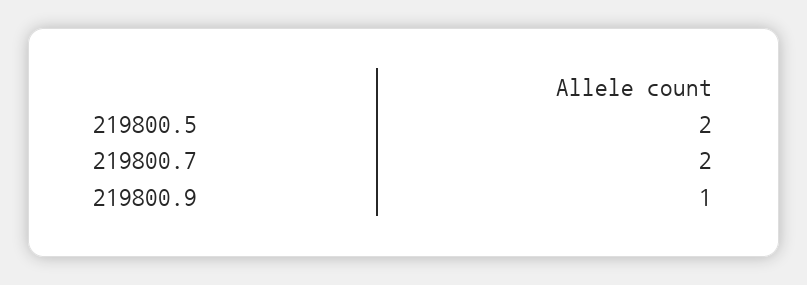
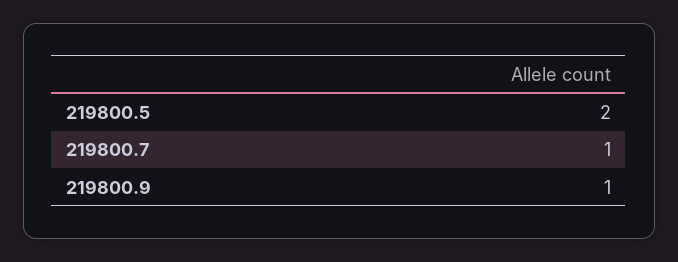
219800.7: 2 -> 1

